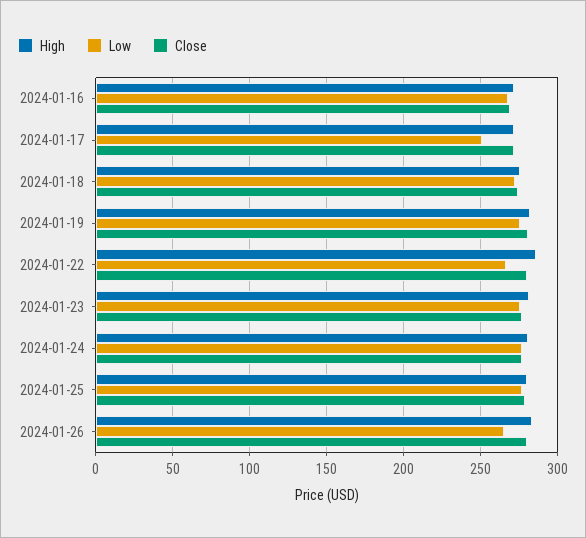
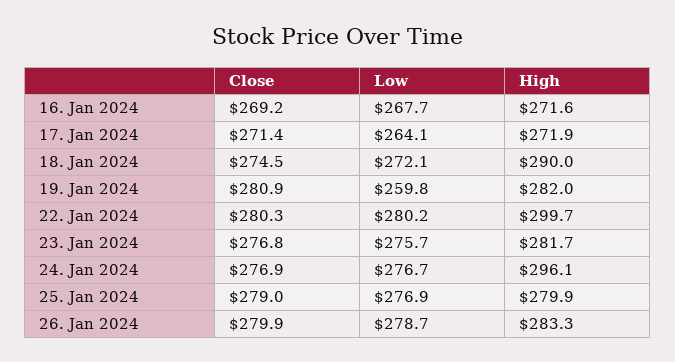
Low, 2024-01-17: 250 -> 264.1
High, 2024-01-18: 275 -> 290
Low, 2024-01-19: 275 -> 259.8
High, 2024-01-22: 285 -> 299.7
Low, 2024-01-22: 265 -> 280.2
High, 2024-01-24: 280 -> 296.1
Low, 2024-01-26: 265 -> 278.7

